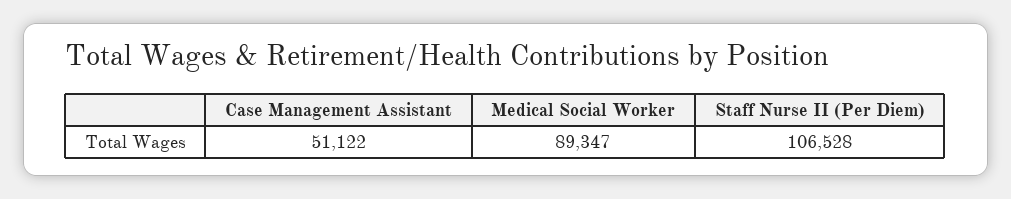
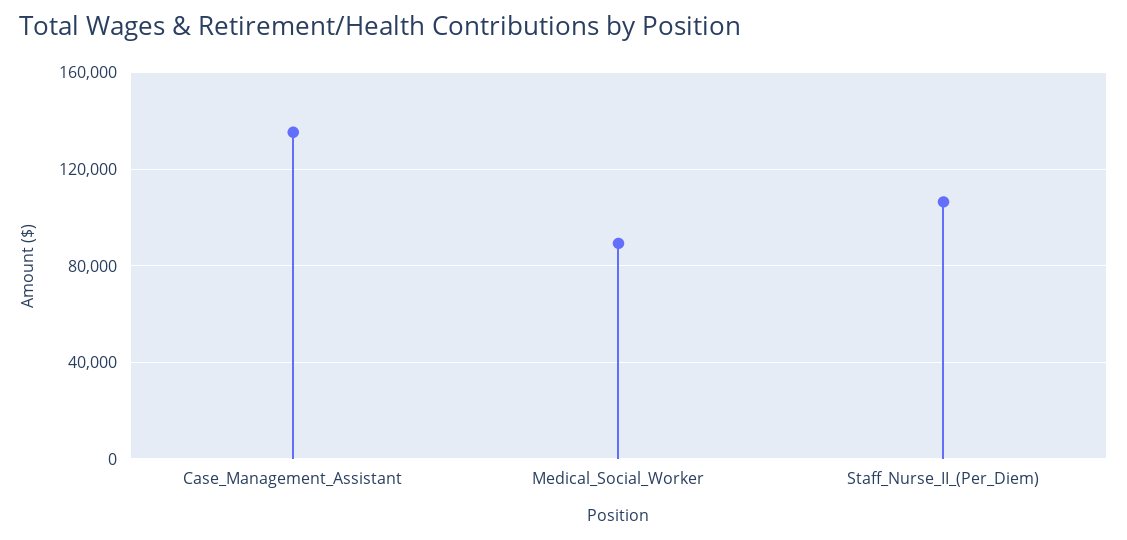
Case Management Assistant: 51122 -> 135000

